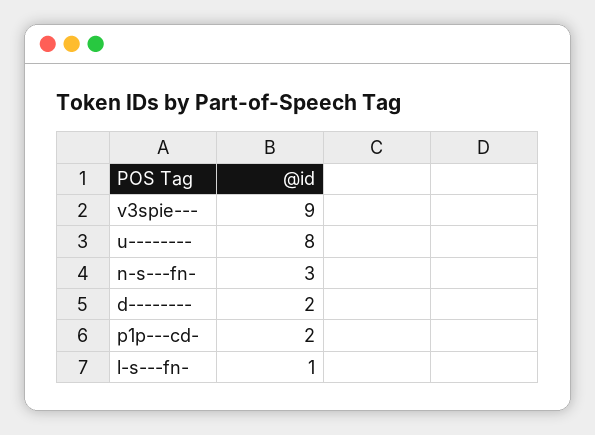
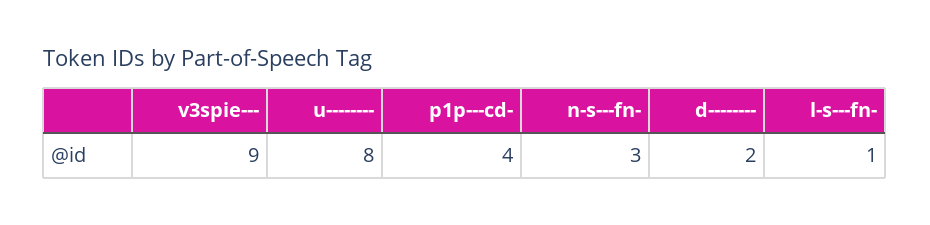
p1p---cd-: 2 -> 4

